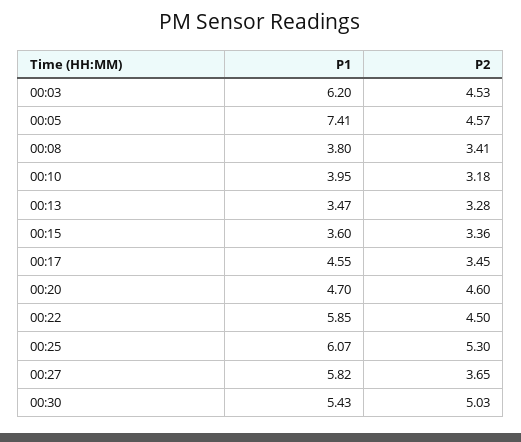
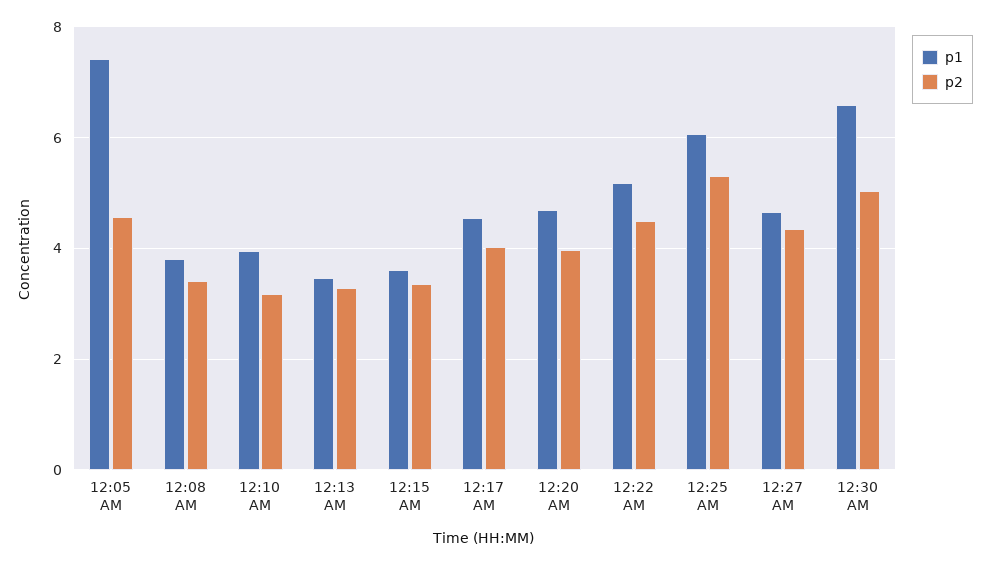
P1, 00:03: 6.2 -> none
P2, 00:03: 4.53 -> none
P2, 00:17: 3.45 -> 4
P2, 00:20: 4.6 -> 4
P1, 00:22: 5.85 -> 5.2
P1, 00:27: 5.82 -> 4.6
P2, 00:27: 3.65 -> 4.4
P1, 00:30: 5.43 -> 6.6

